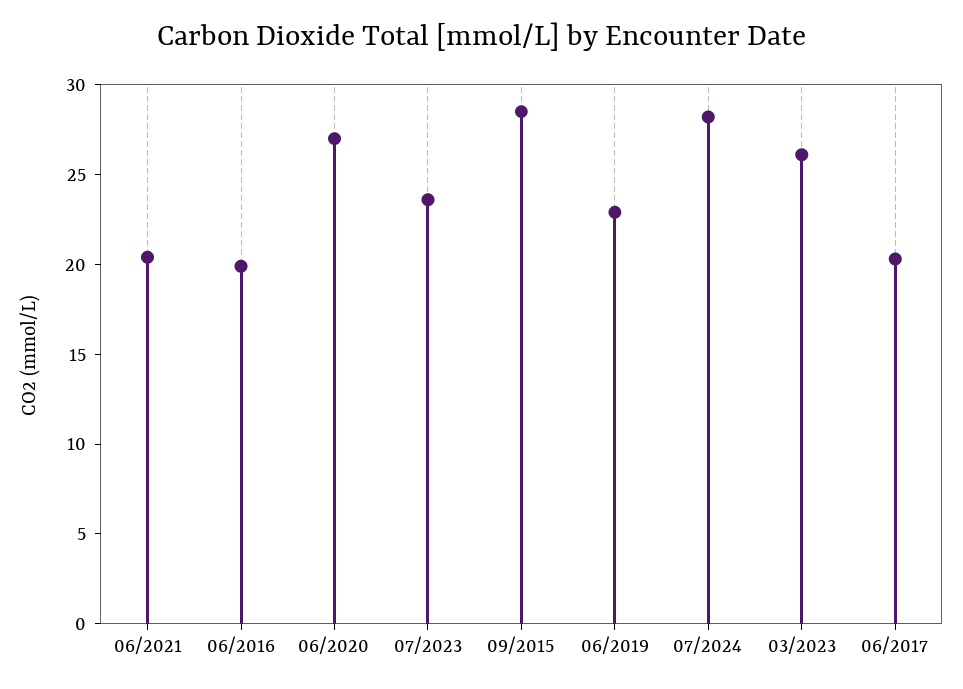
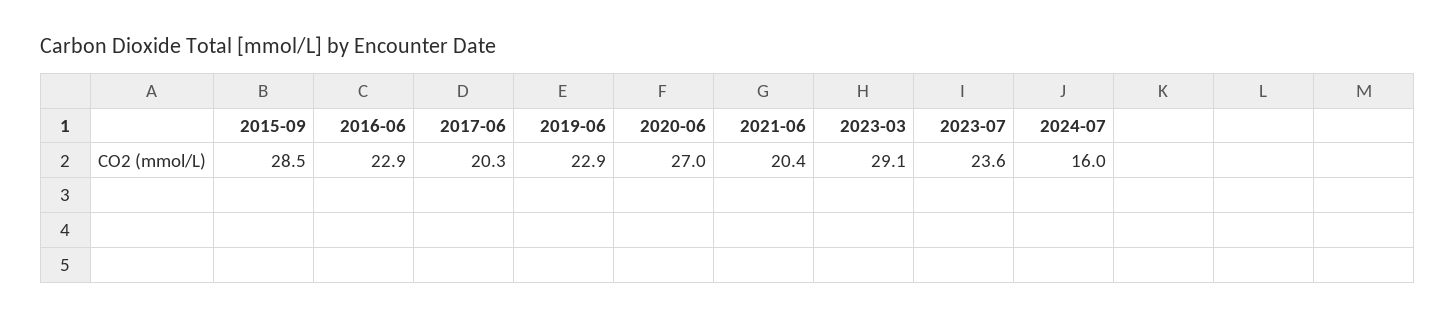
06/2016: 20 -> 22.9
07/2024: 28 -> 16
03/2023: 26 -> 29.1

